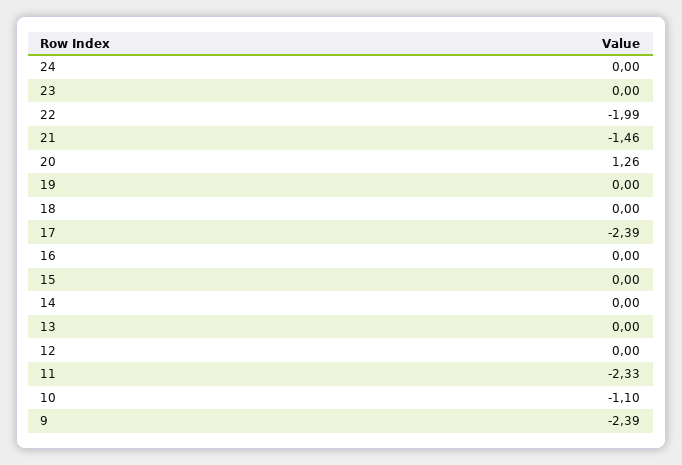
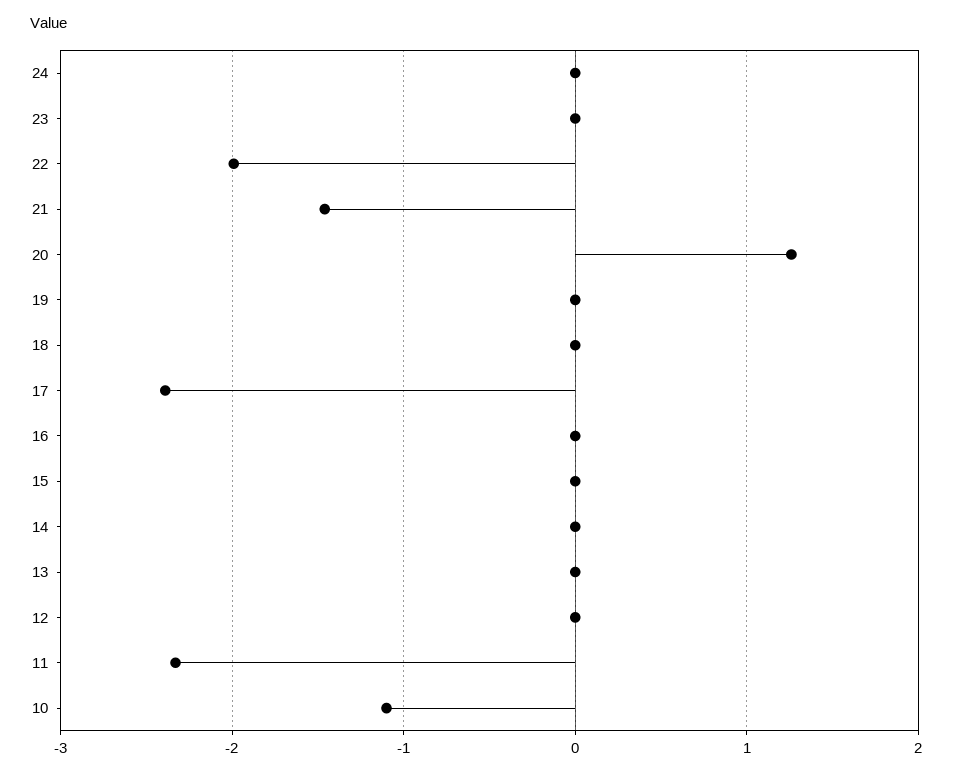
9: -2.39 -> none

